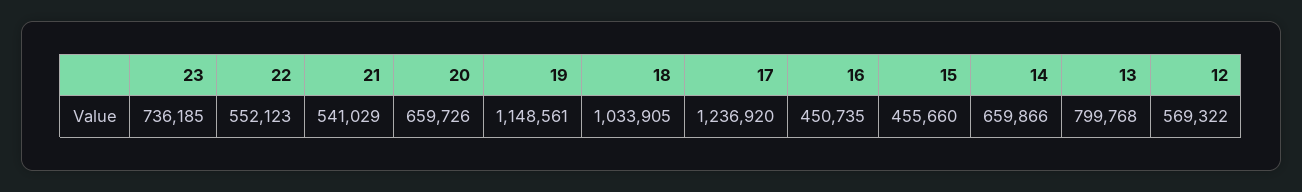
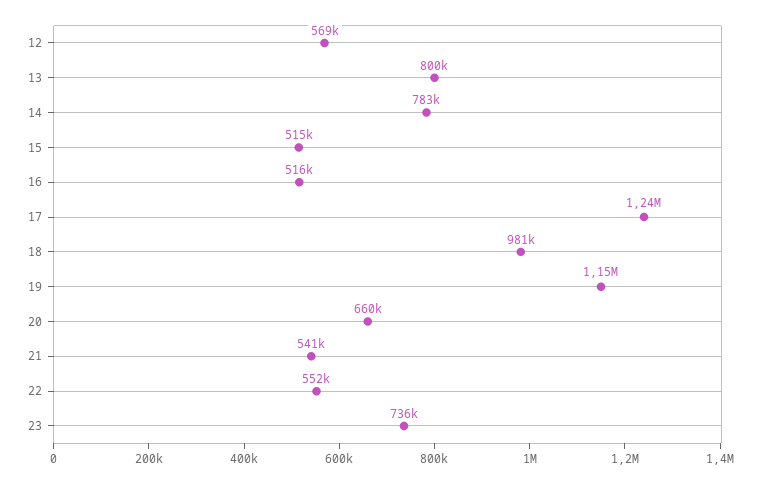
18: 1033905 -> 981000
16: 450735 -> 516000
15: 455660 -> 515000
14: 659866 -> 783000

